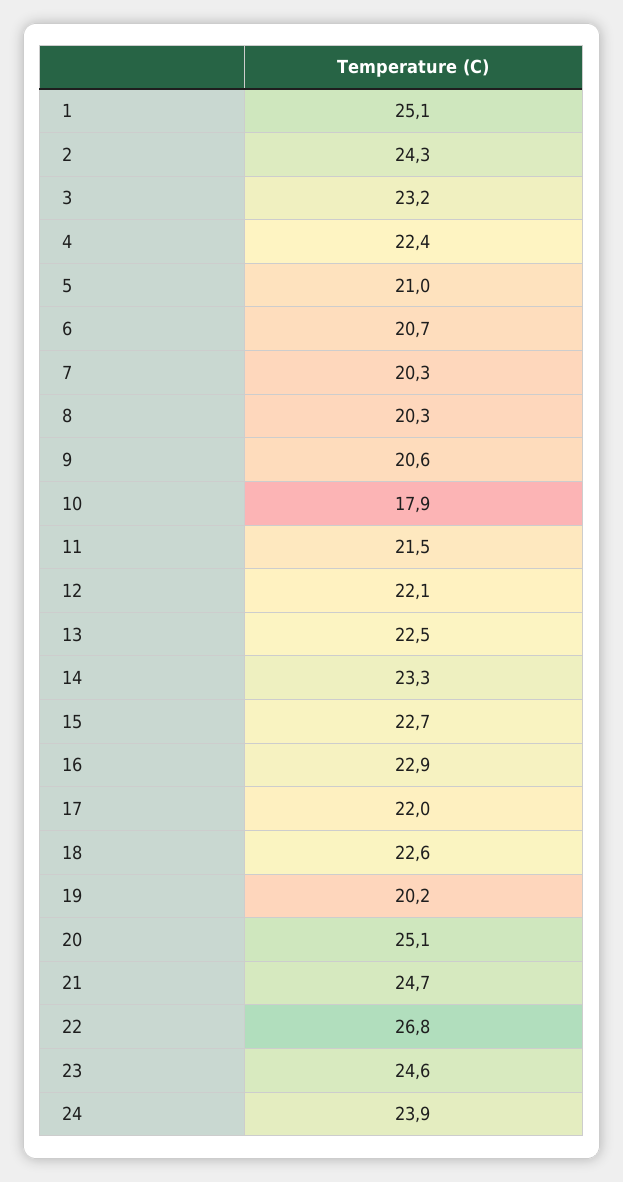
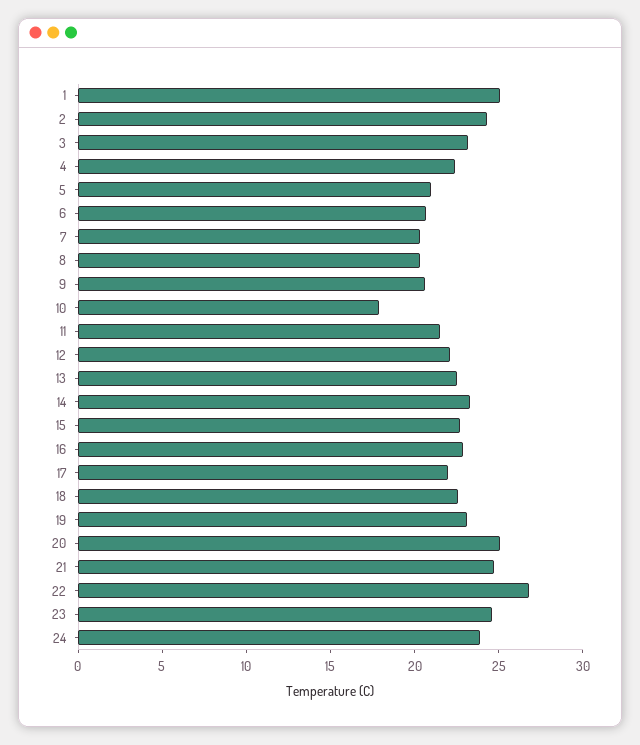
19: 20.2 -> 23

